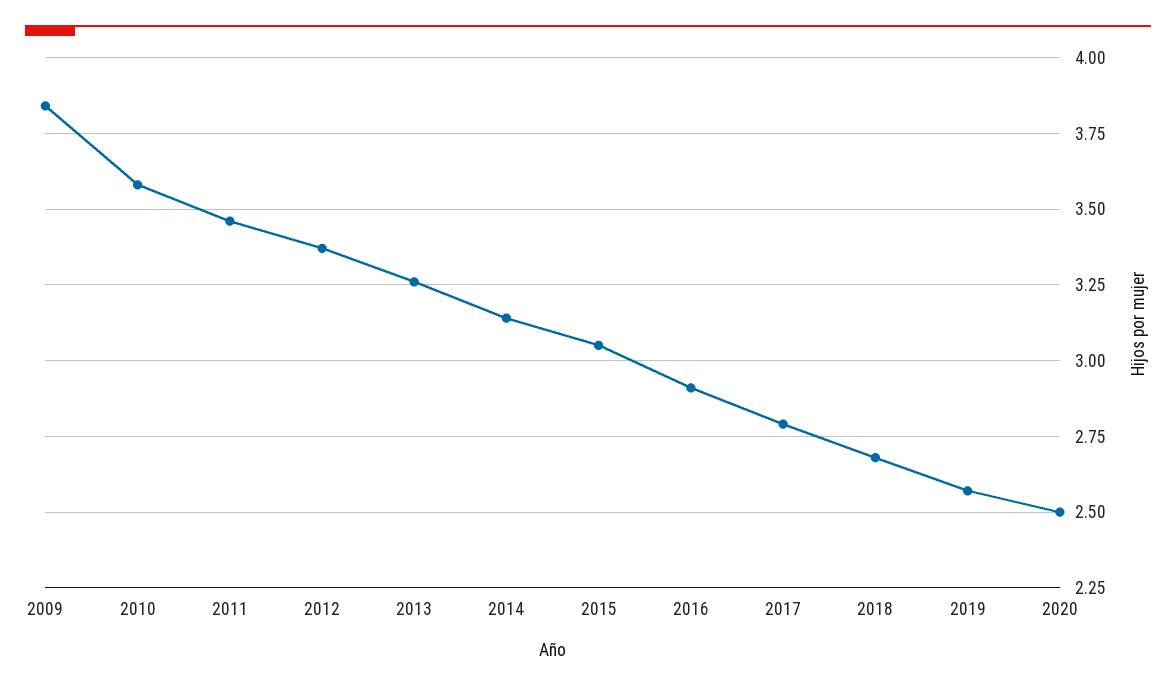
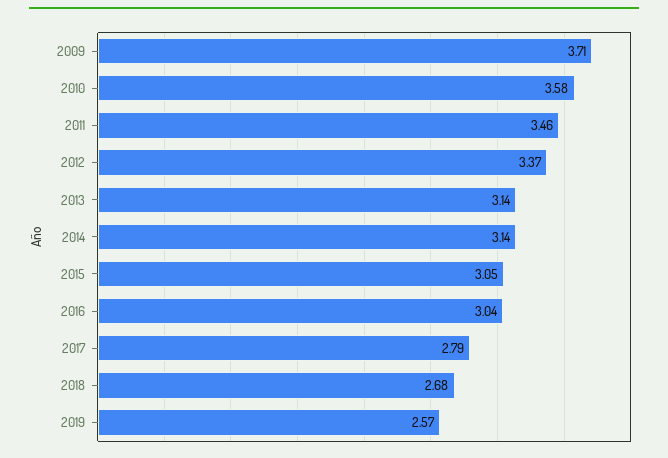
2009: 3.85 -> 3.71
2013: 3.25 -> 3.14
2016: 2.9 -> 3.04
2020: 2.5 -> none

